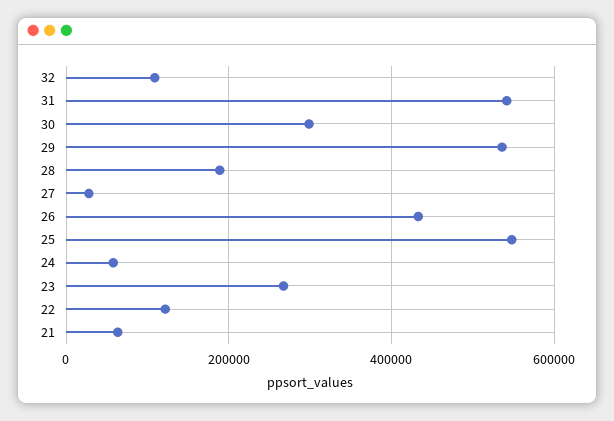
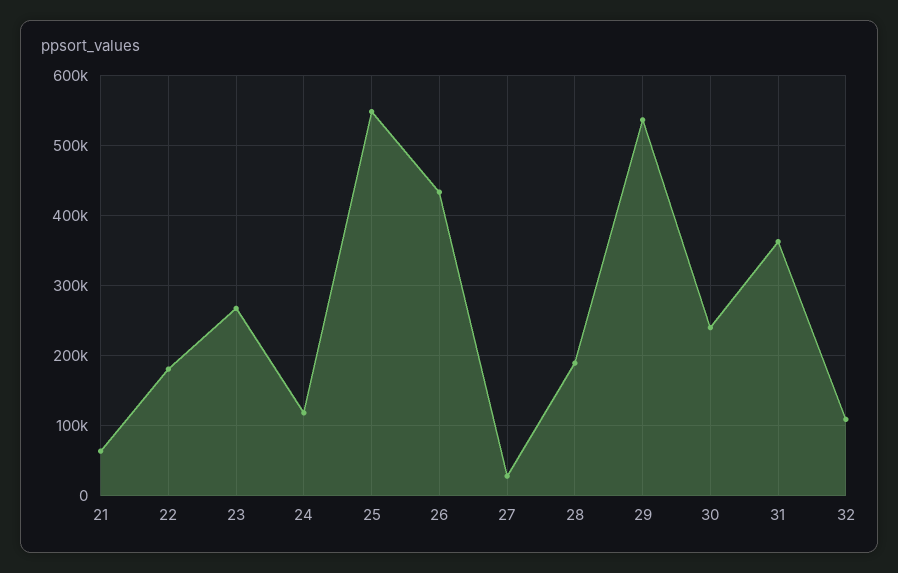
31: 540000 -> 360000
30: 300000 -> 240000
24: 60000 -> 120000
22: 120000 -> 180000

